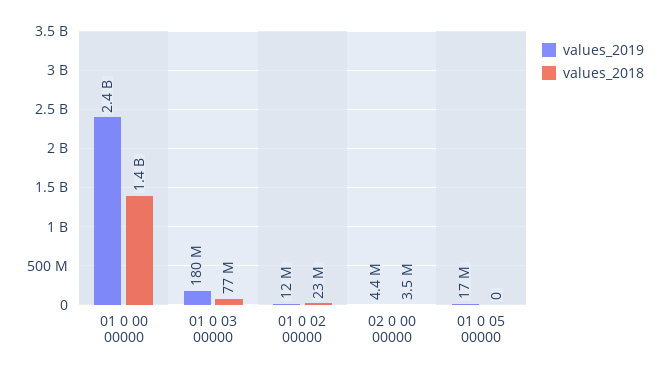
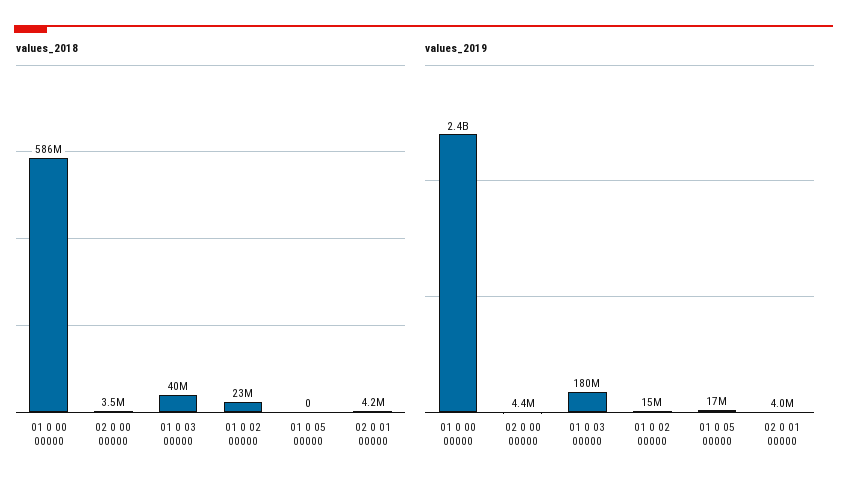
values_2018, 01 0 00 00000: 1400000000 -> 586000000
values_2018, 01 0 03 00000: 77000000 -> 40000000
values_2019, 01 0 02 00000: 12000000 -> 15000000
values_2018, 02 0 01 00000: none -> 4200000
values_2019, 02 0 01 00000: none -> 4000000

